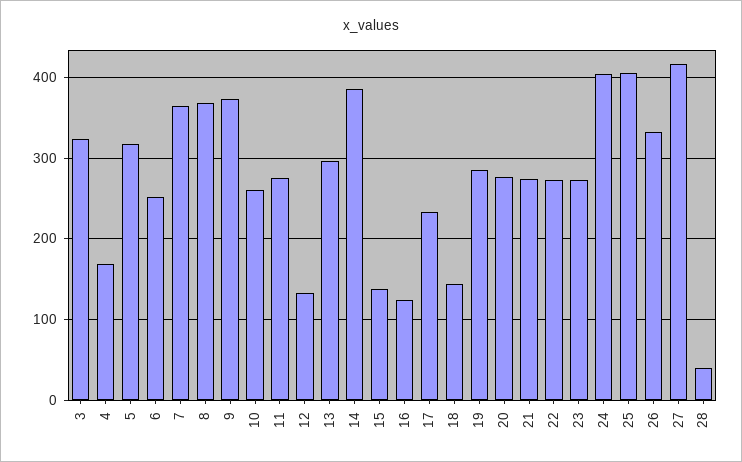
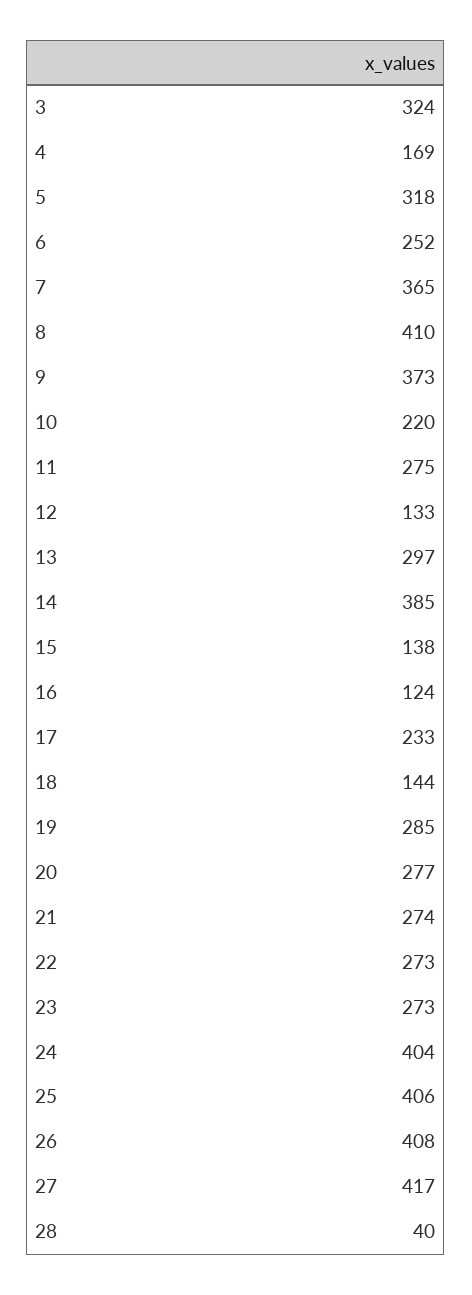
8: 370 -> 410
10: 260 -> 220
26: 330 -> 408

